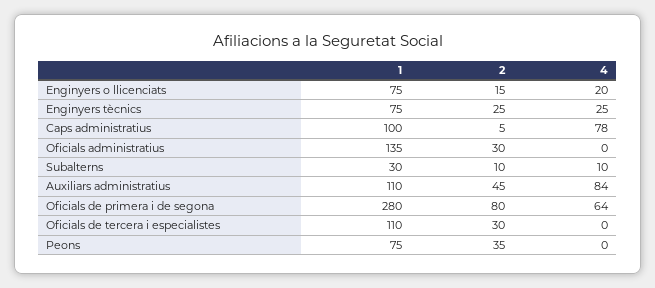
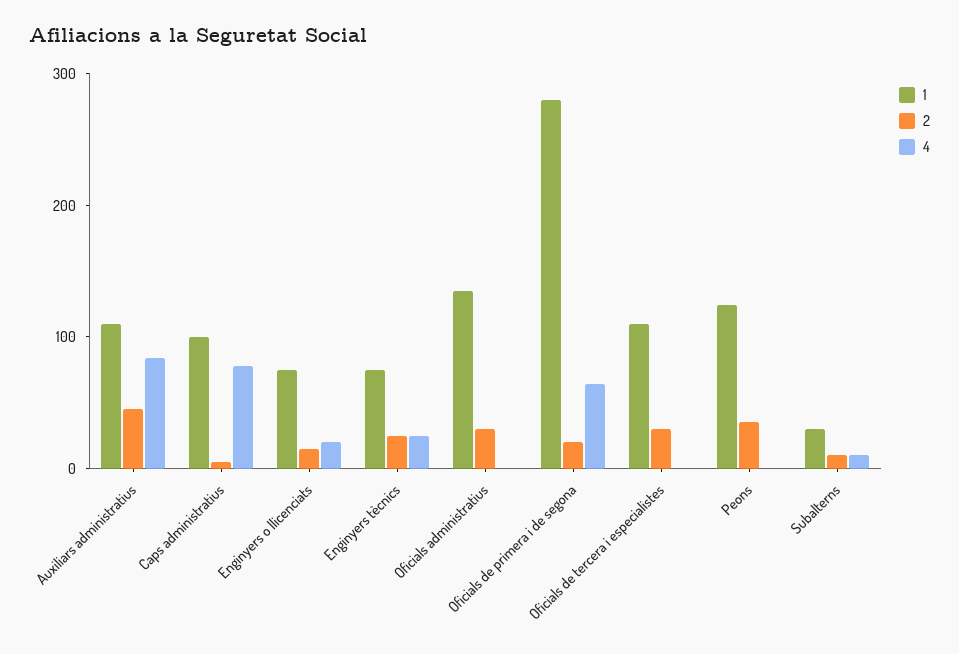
2, Oficials de primera i de segona: 80 -> 20
1, Peons: 75 -> 120

